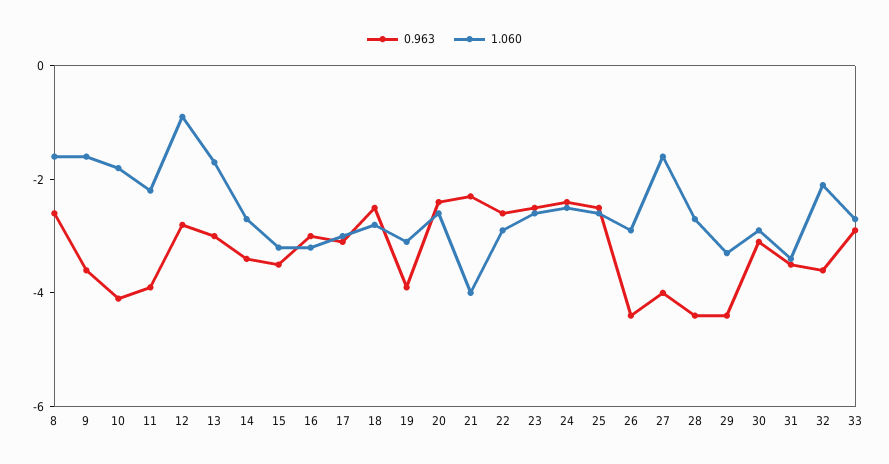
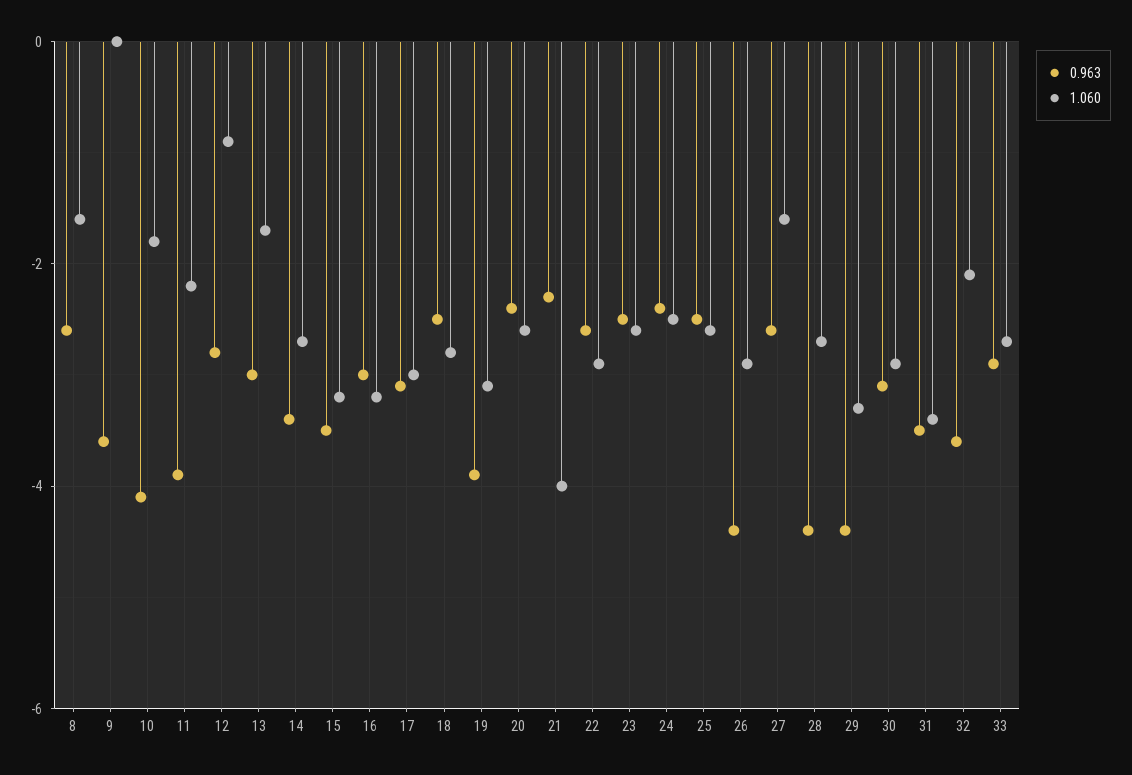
1.060, 9: -1.5 -> 0
0.963, 27: -4 -> -2.5

